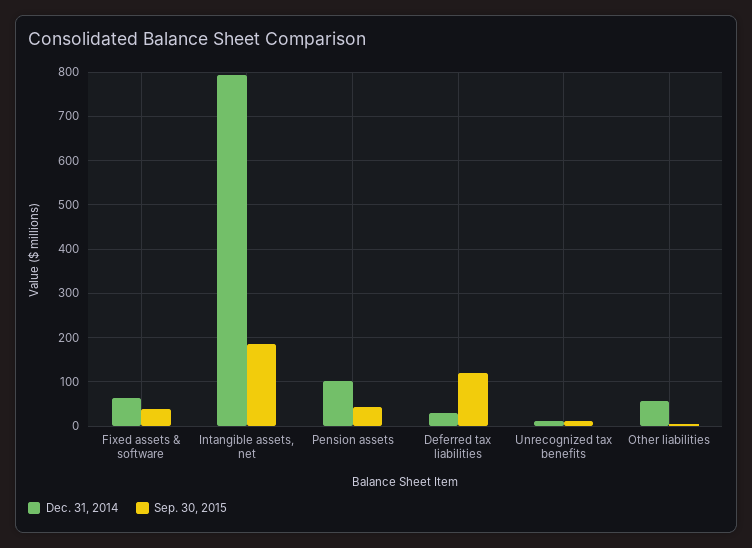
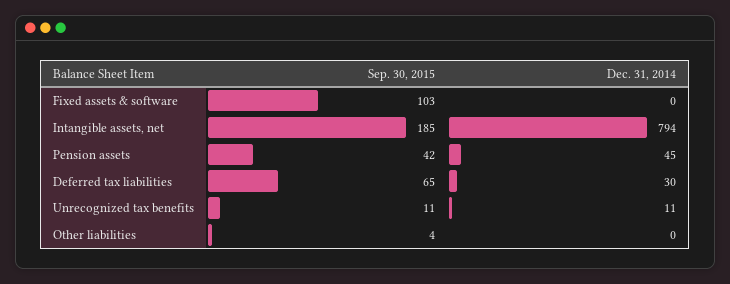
Dec. 31, 2014, Fixed assets & software: 60 -> 0
Sep. 30, 2015, Fixed assets & software: 40 -> 103
Dec. 31, 2014, Pension assets: 100 -> 45
Sep. 30, 2015, Deferred tax liabilities: 120 -> 65
Dec. 31, 2014, Other liabilities: 60 -> 0

